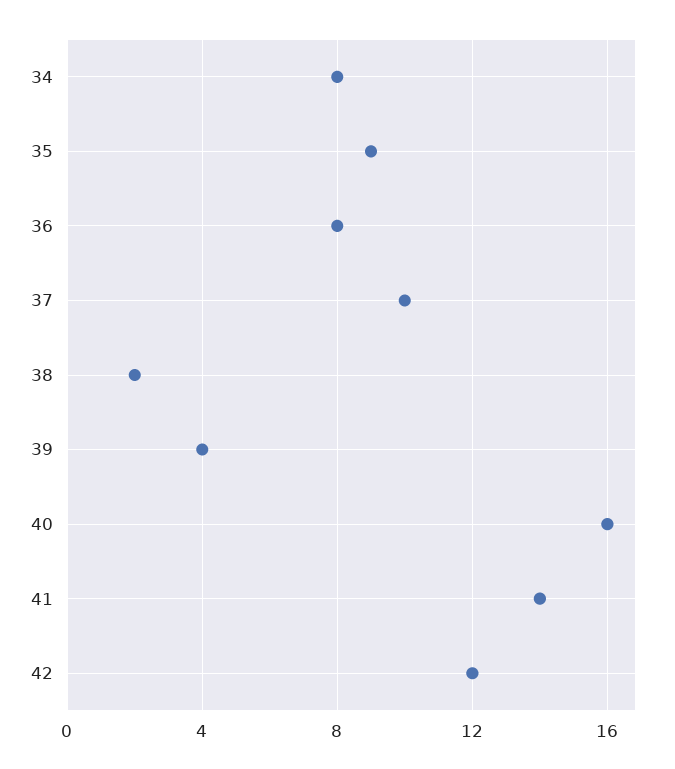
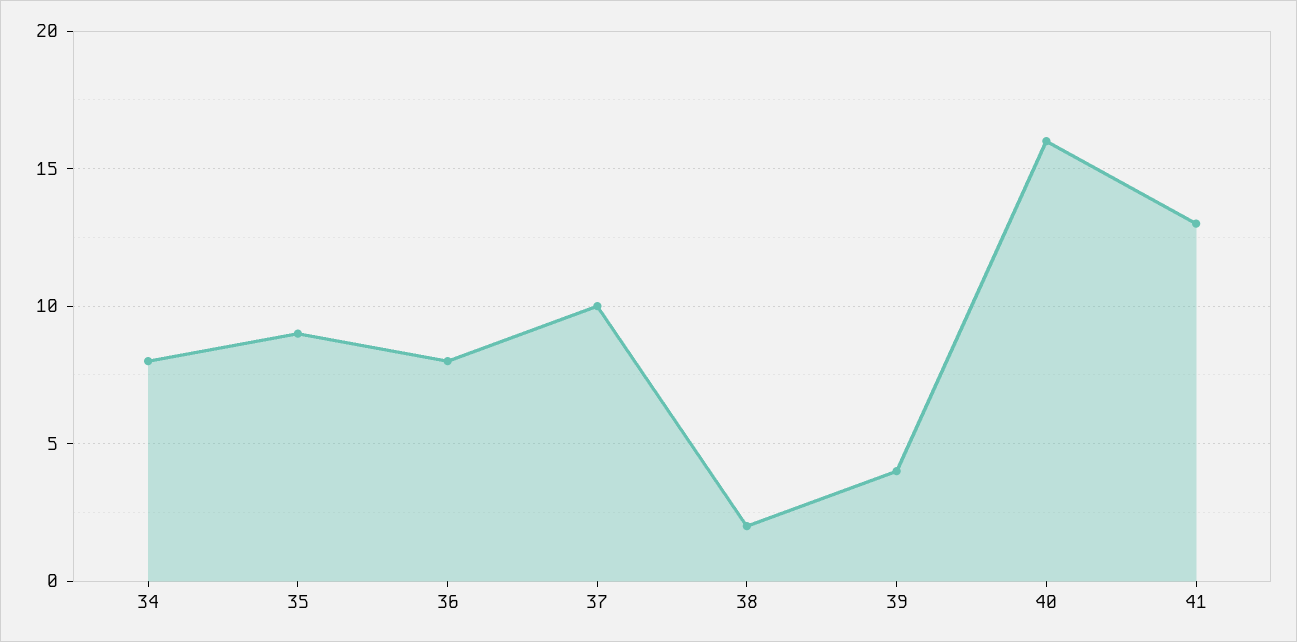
41: 14 -> 13
42: 12 -> none

